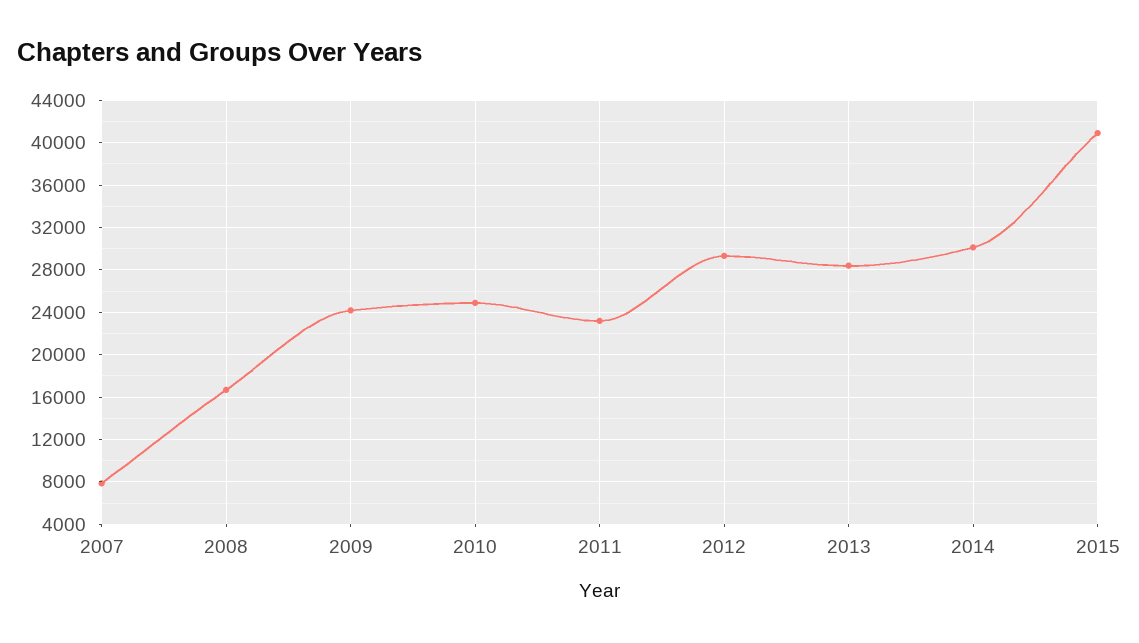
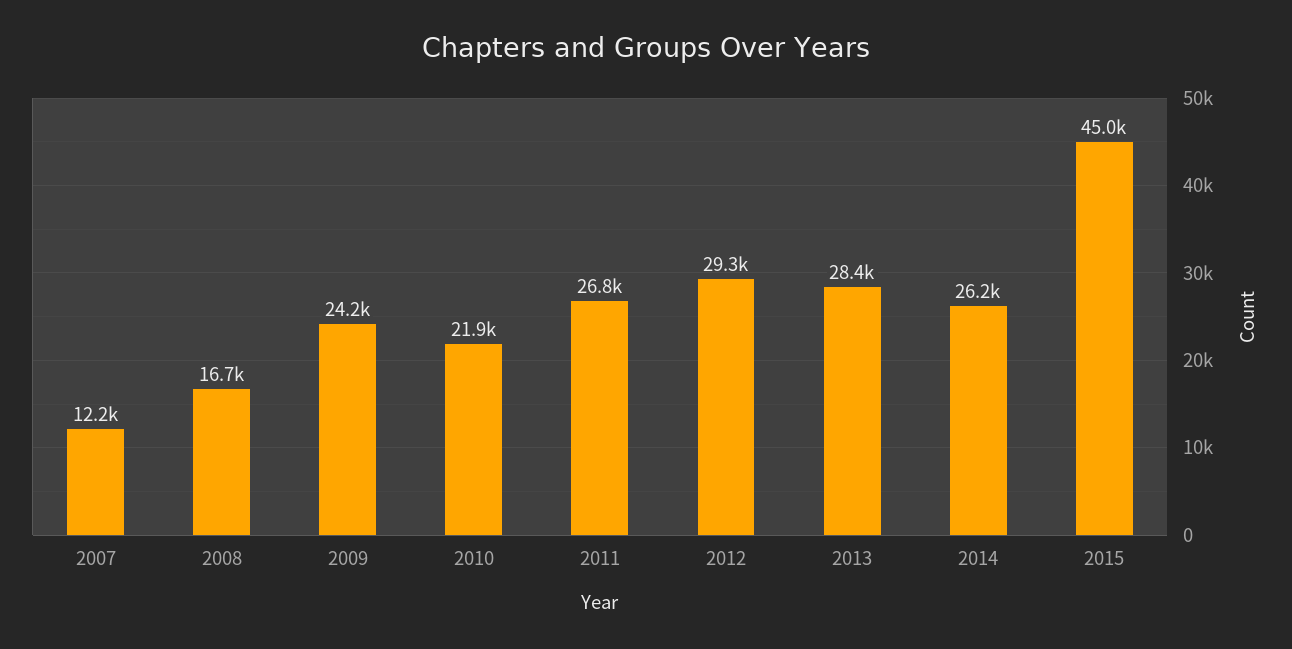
2007: 8000 -> 12200
2010: 25000 -> 21900
2011: 23000 -> 26800
2014: 30000 -> 26200
2015: 41000 -> 45000

